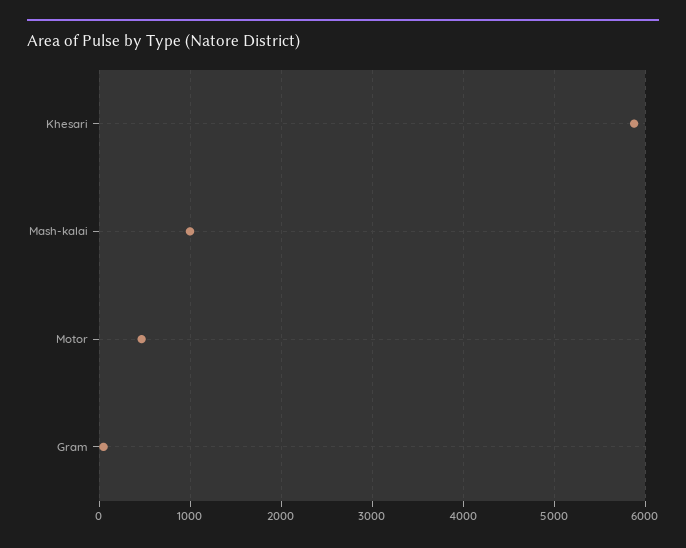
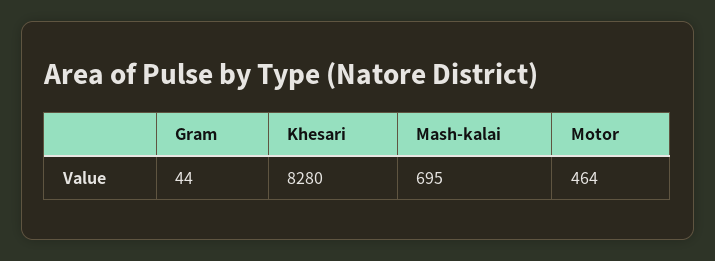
Khesari: 5900 -> 8280
Mash-kalai: 1000 -> 695

